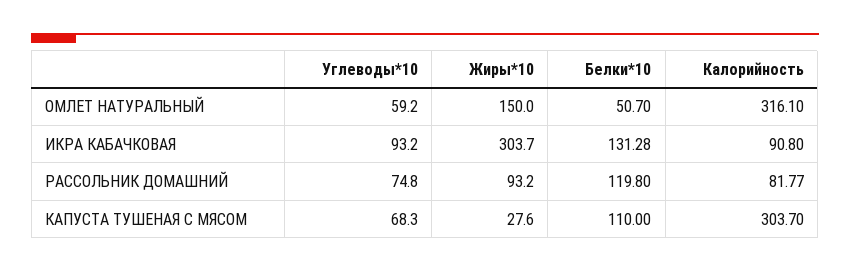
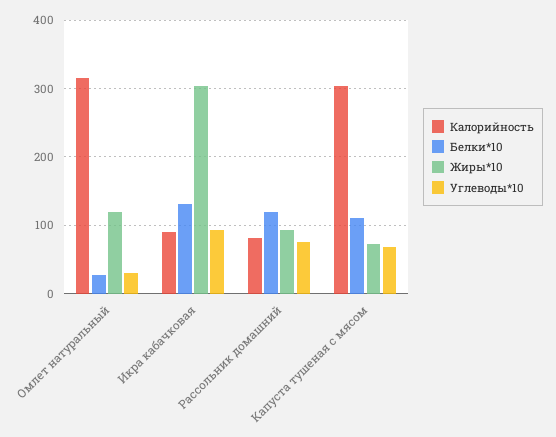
Углеводы*10, ОМЛЕТ НАТУРАЛЬНЫЙ: 59.2 -> 30
Жиры*10, ОМЛЕТ НАТУРАЛЬНЫЙ: 150 -> 120
Белки*10, ОМЛЕТ НАТУРАЛЬНЫЙ: 50.7 -> 30
Жиры*10, КАПУСТА ТУШЕНАЯ С МЯСОМ: 27.6 -> 70

